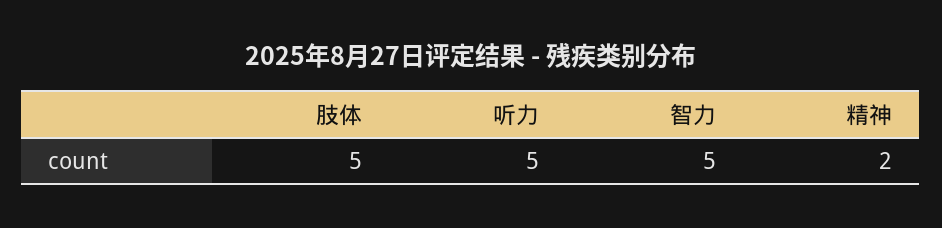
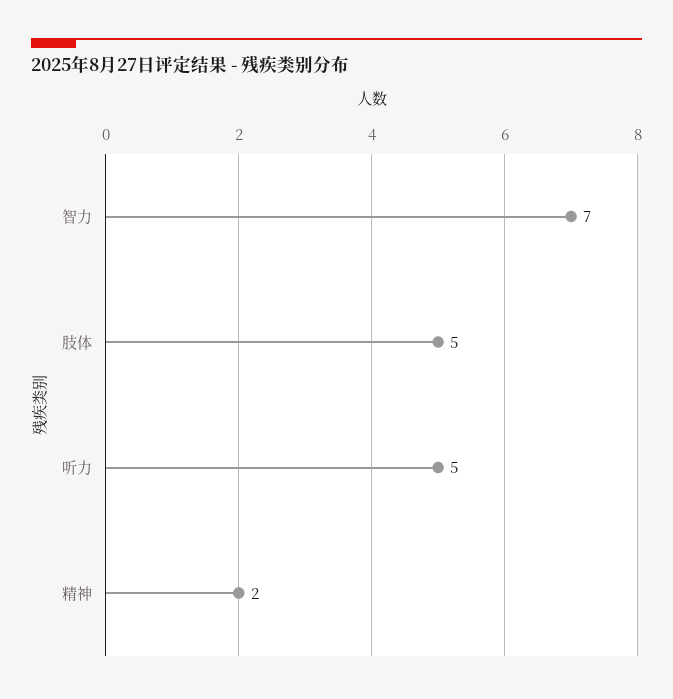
智力: 5 -> 7

